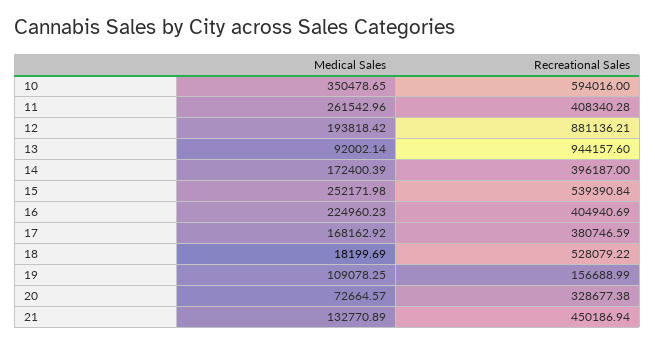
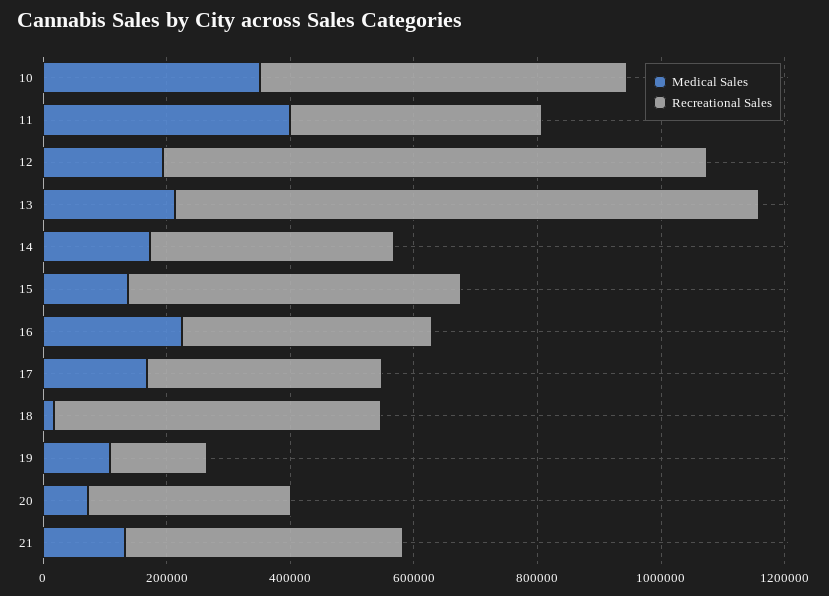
Medical Sales, 11: 261542.96 -> 400000
Medical Sales, 13: 92002.14 -> 200000
Medical Sales, 15: 252171.98 -> 150000

